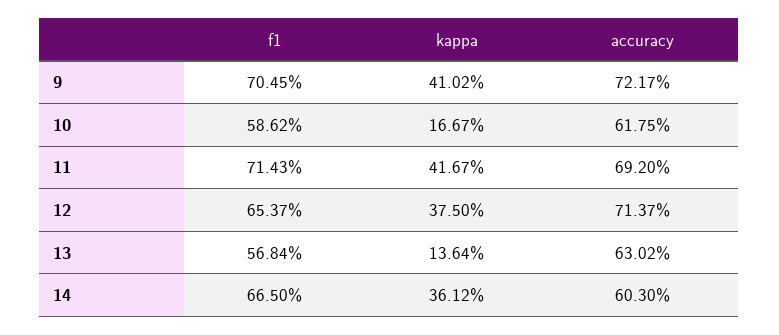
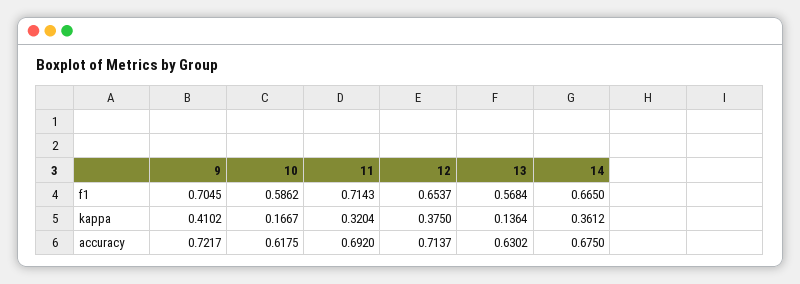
kappa, 11: 0.4167 -> 0.3204
accuracy, 14: 0.603 -> 0.675

